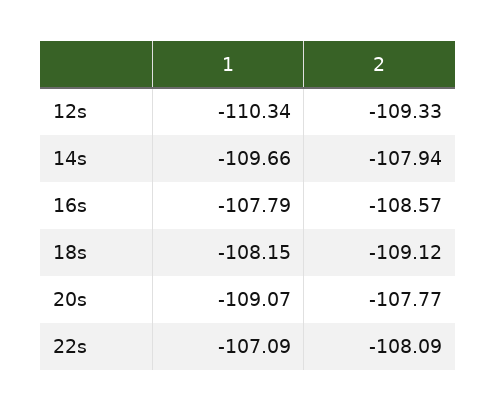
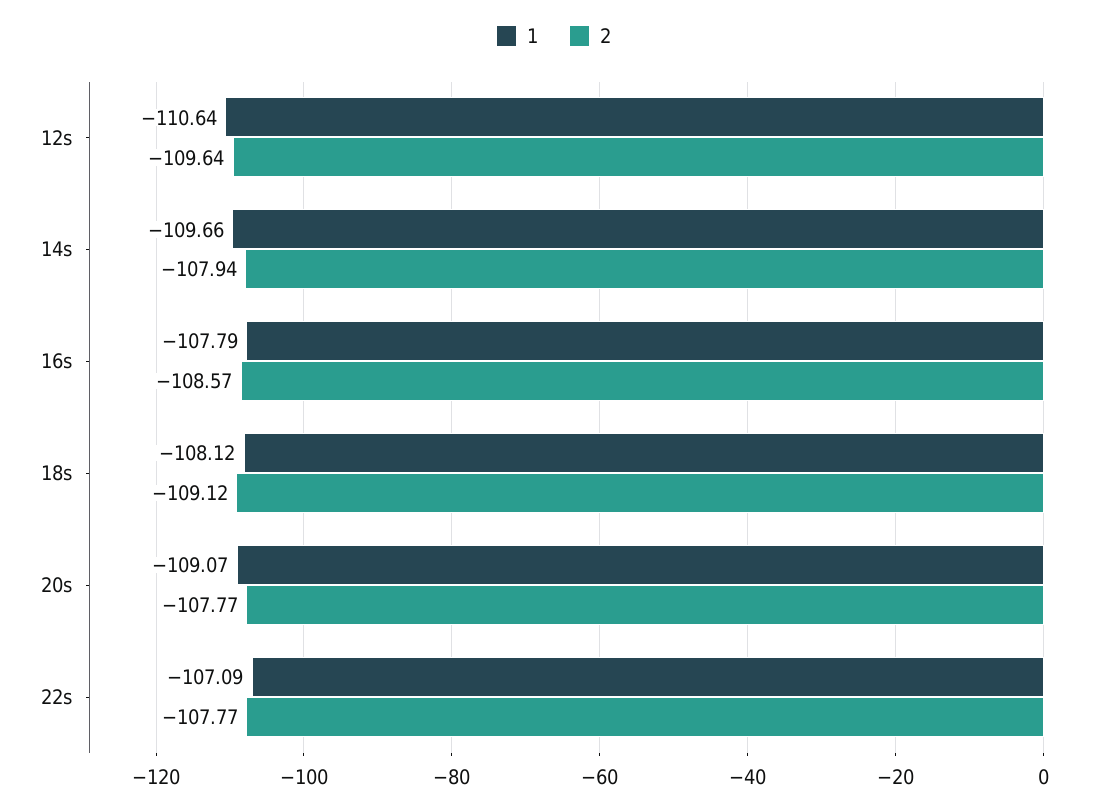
1, 12s: -110.34 -> -110.64
2, 12s: -109.33 -> -109.64
1, 18s: -108.15 -> -108.12
2, 22s: -108.09 -> -107.77

